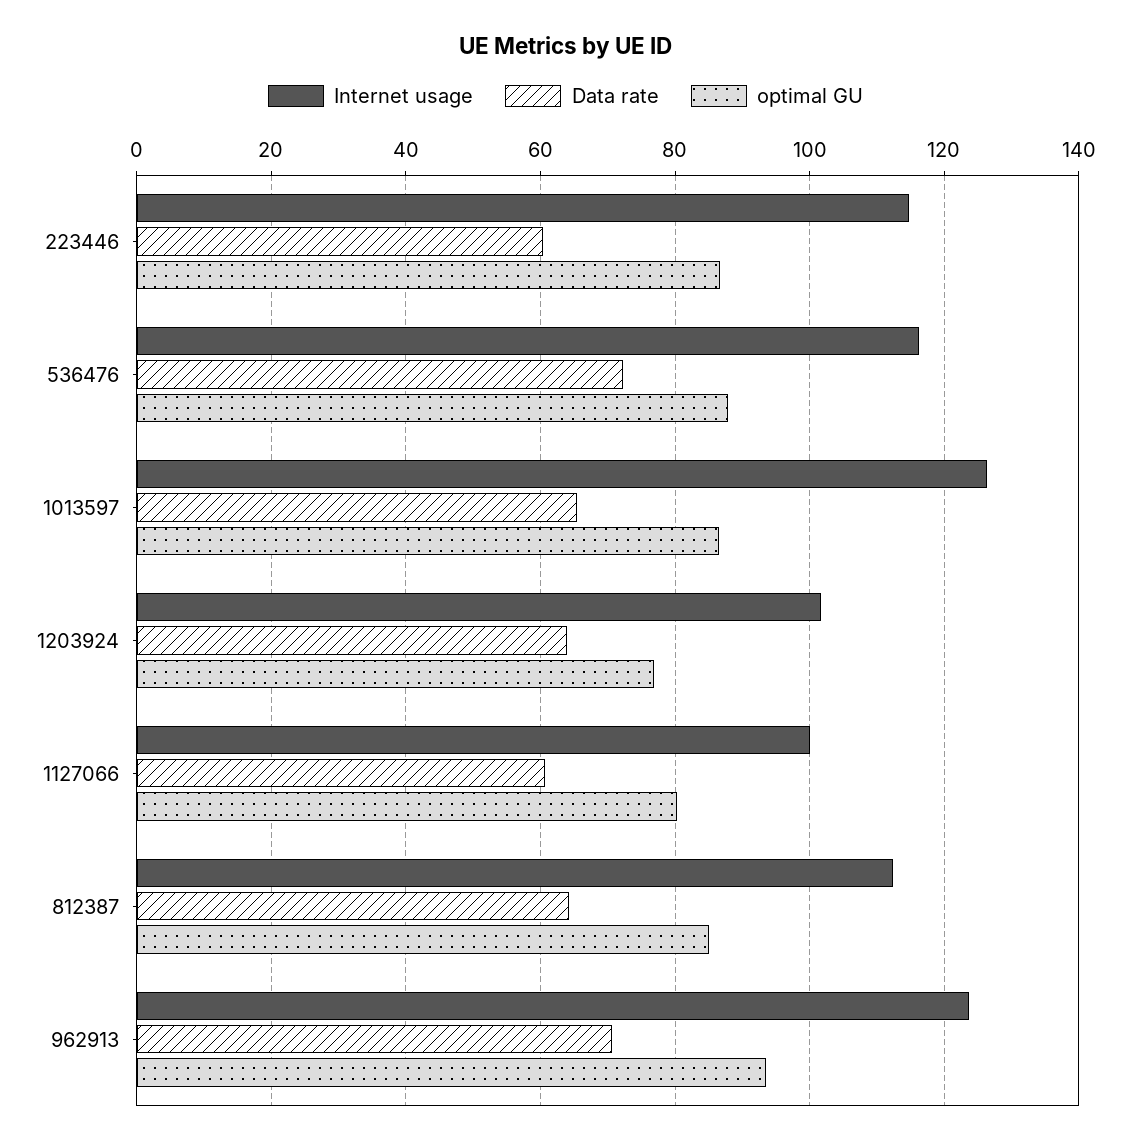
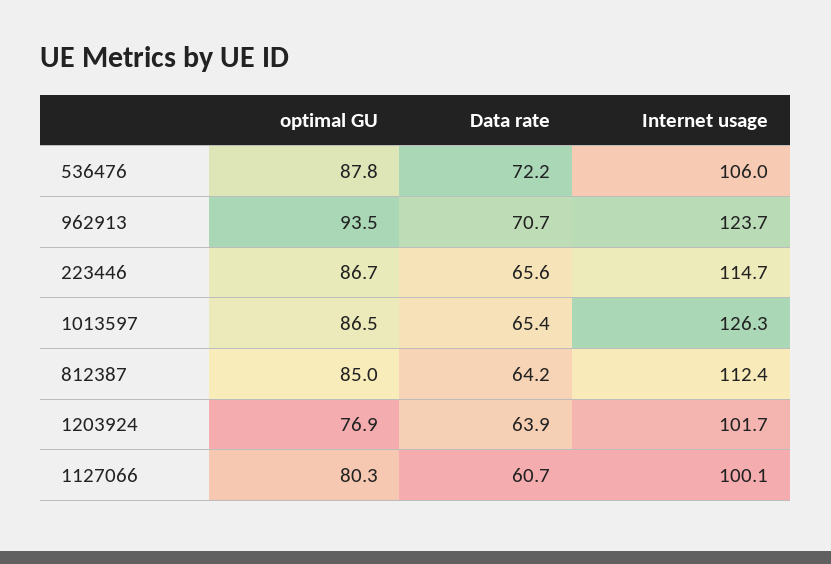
Data rate, 223446: 60 -> 65.6
Internet usage, 536476: 116 -> 106

